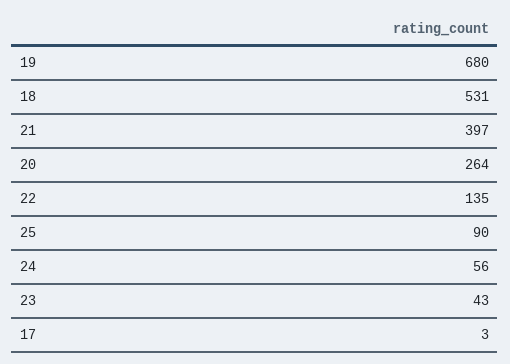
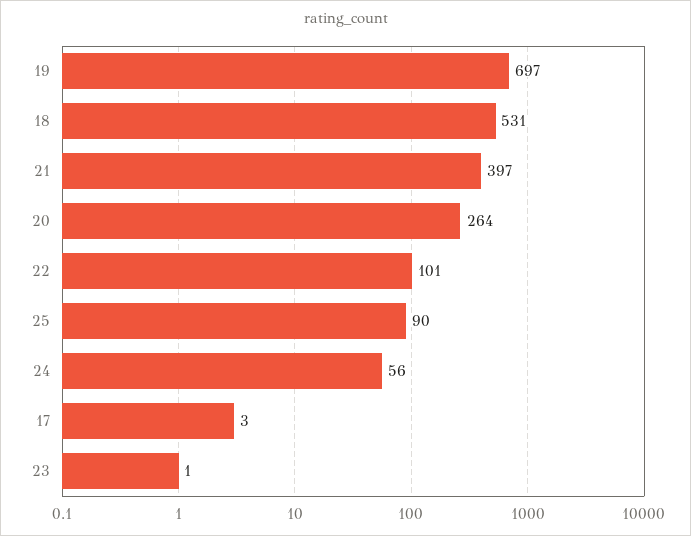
19: 680 -> 697
22: 135 -> 101
23: 43 -> 1

